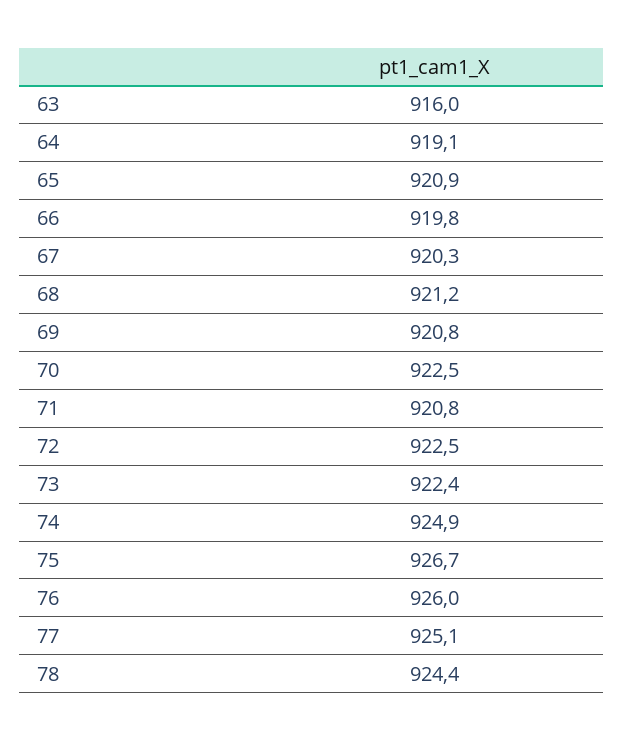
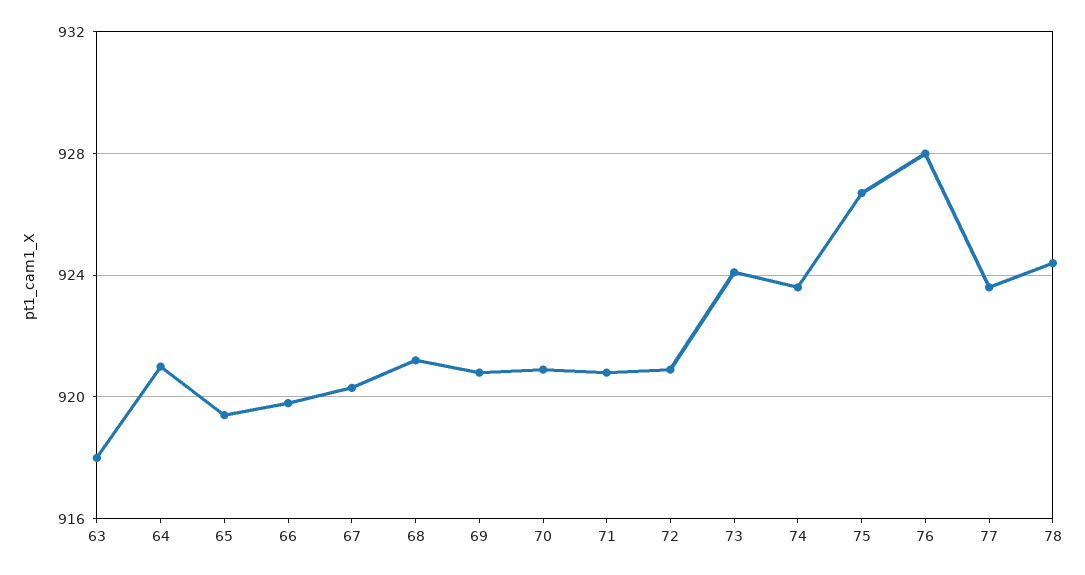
63: 916 -> 918
64: 919.1 -> 921
65: 920.9 -> 919.5
70: 922.5 -> 921
72: 922.5 -> 921
73: 922.4 -> 924
74: 924.9 -> 923.5
76: 926 -> 928
77: 925.1 -> 923.5

